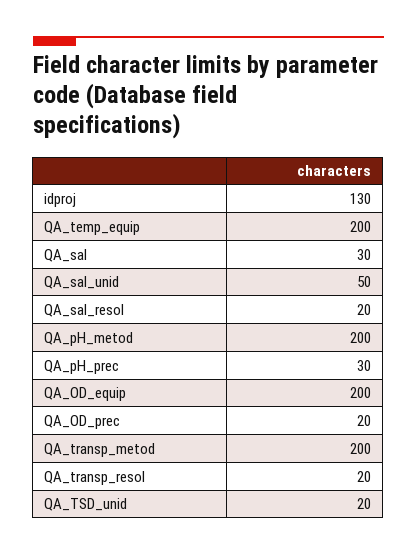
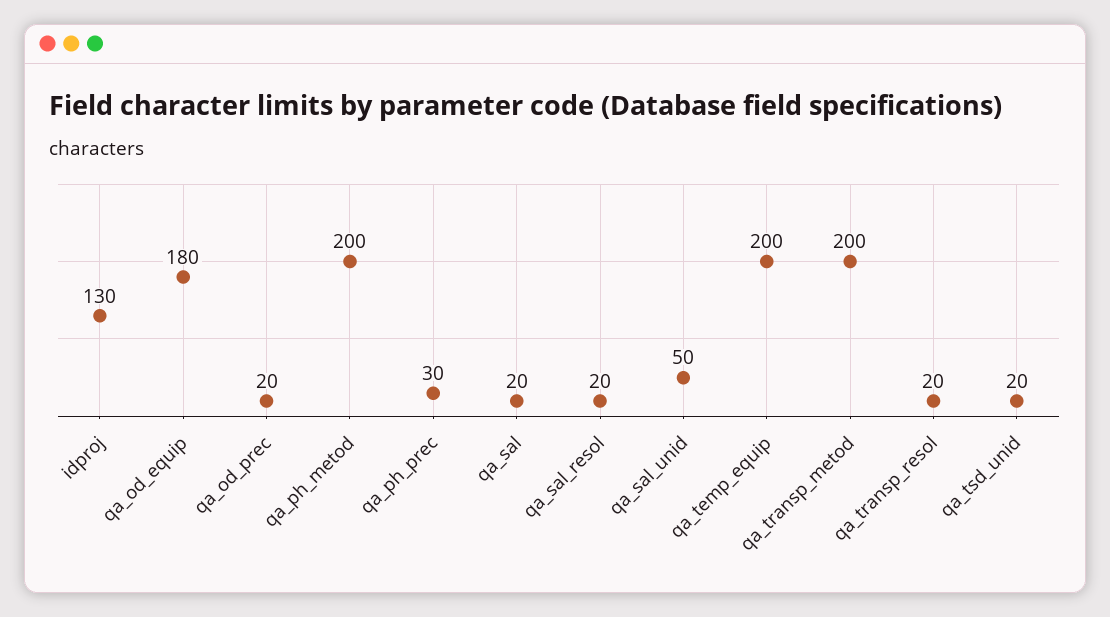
QA_sal: 30 -> 20
QA_OD_equip: 200 -> 180

